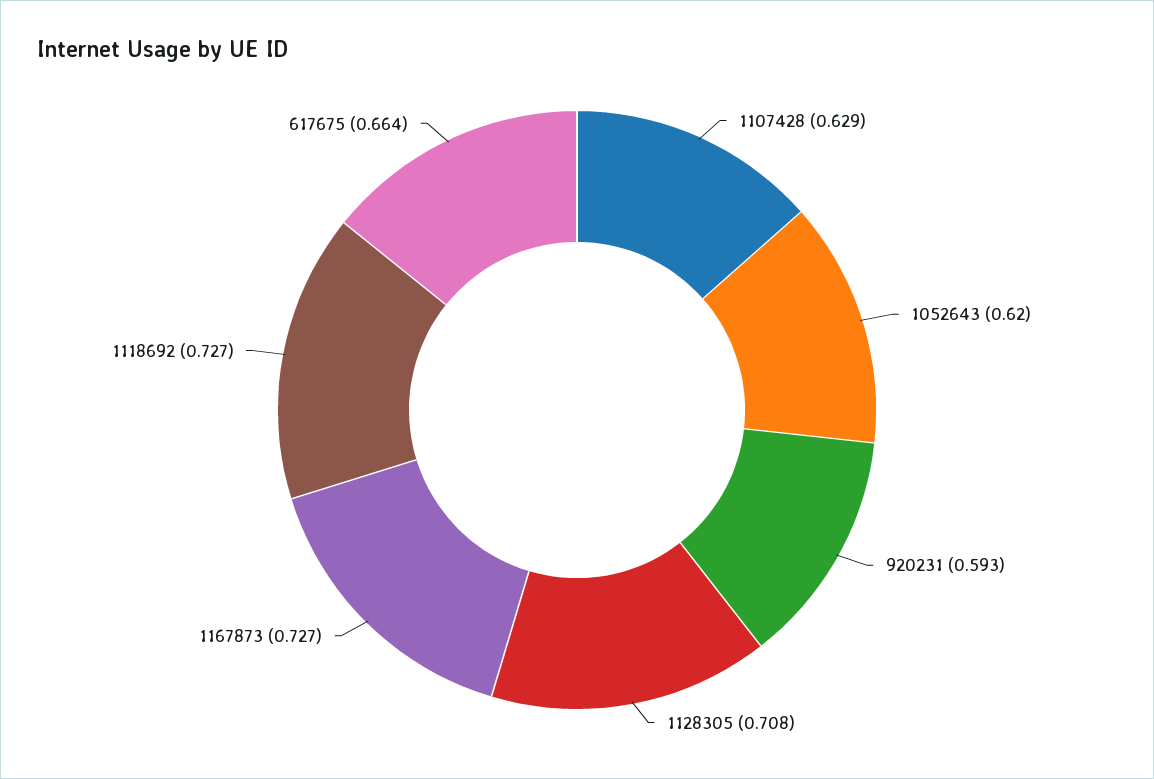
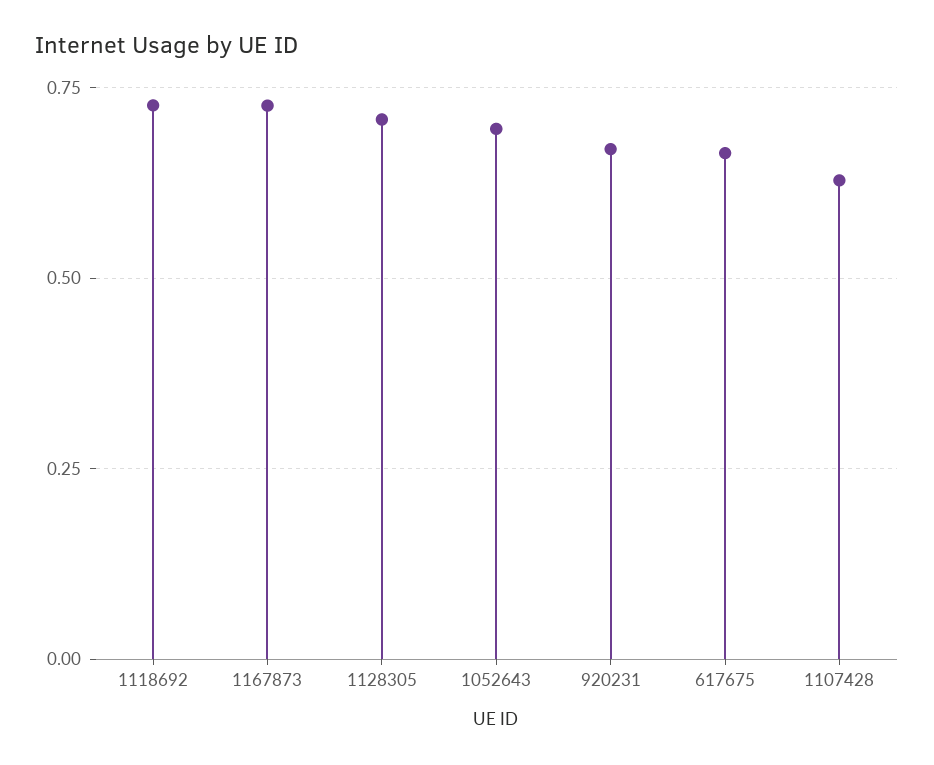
1052643: 0.62 -> 0.7
920231: 0.593 -> 0.675

